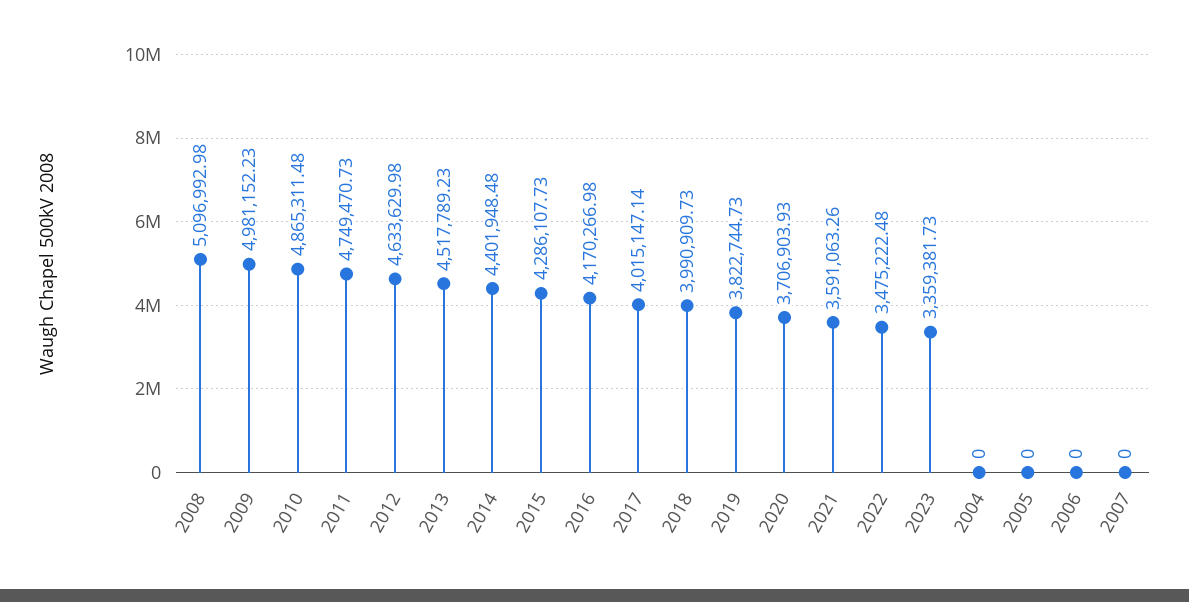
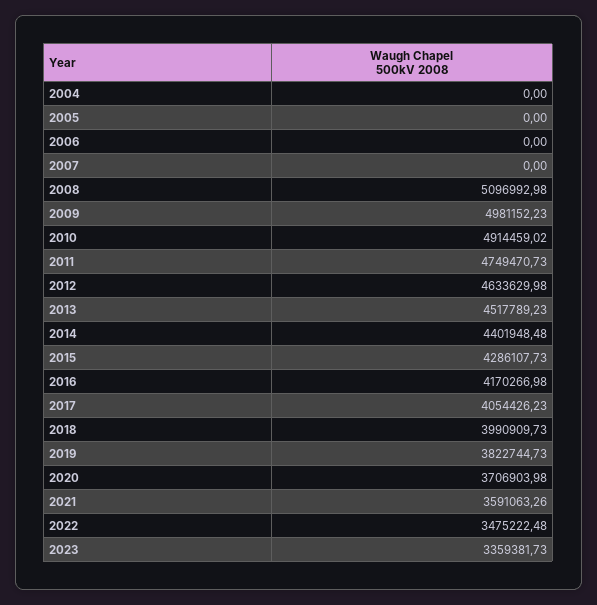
2010: 4865311.48 -> 4914459.02
2017: 4015147.14 -> 4054426.23
2020: 3706903.93 -> 3706903.98

